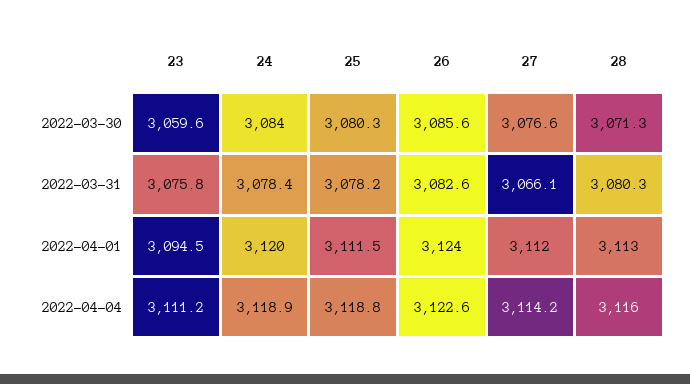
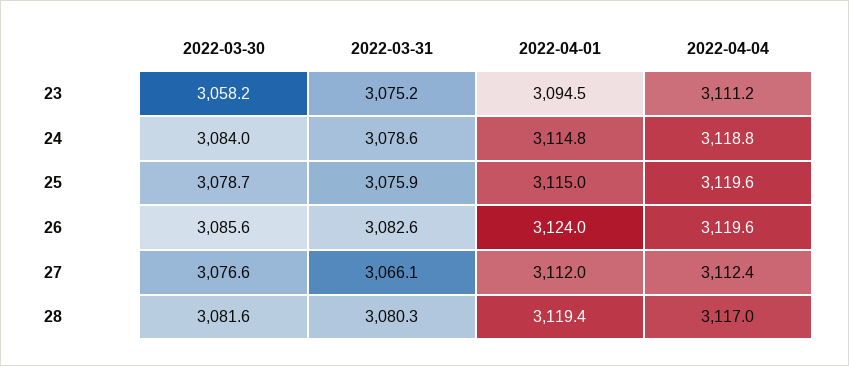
23, 2022-03-30: 3059.6 -> 3058.2
25, 2022-03-30: 3080.3 -> 3078.7
28, 2022-03-30: 3071.3 -> 3081.6
23, 2022-03-31: 3075.8 -> 3075.2
24, 2022-03-31: 3078.4 -> 3078.6
25, 2022-03-31: 3078.2 -> 3075.9
24, 2022-04-01: 3120 -> 3114.8
25, 2022-04-01: 3111.5 -> 3115
28, 2022-04-01: 3113 -> 3119.4
24, 2022-04-04: 3118.9 -> 3118.8
25, 2022-04-04: 3118.8 -> 3119.6
26, 2022-04-04: 3122.6 -> 3119.6
27, 2022-04-04: 3114.2 -> 3112.4
28, 2022-04-04: 3116 -> 3117

